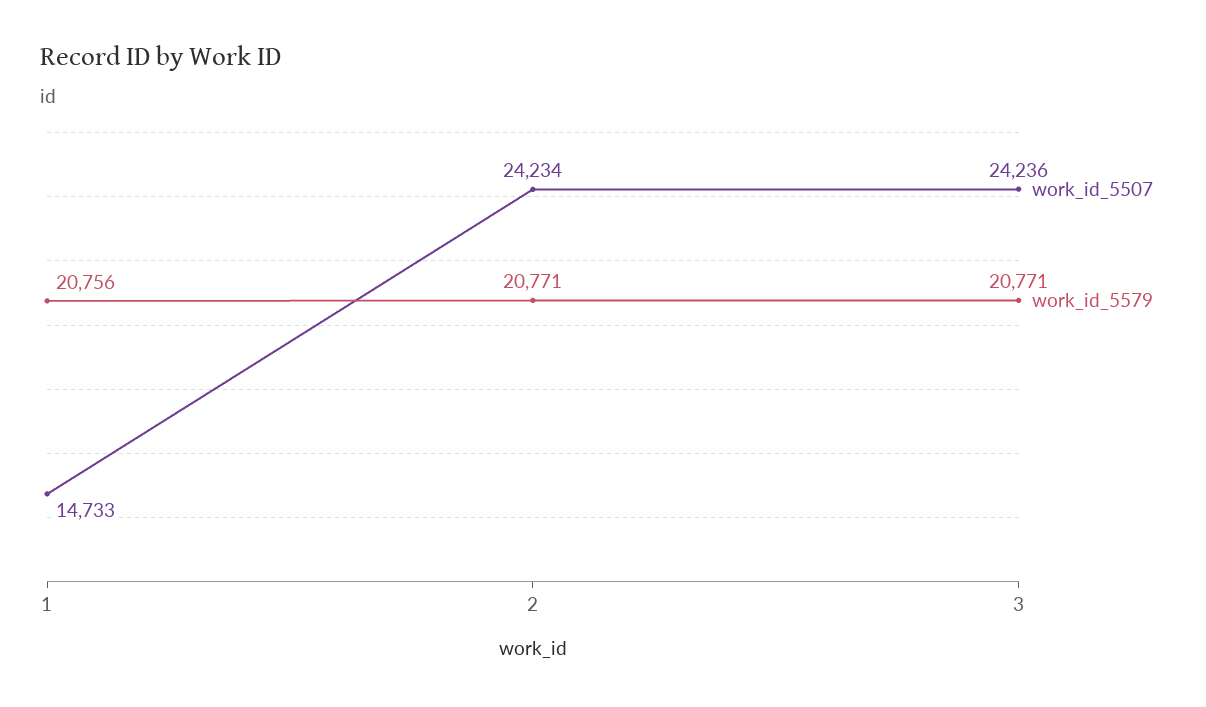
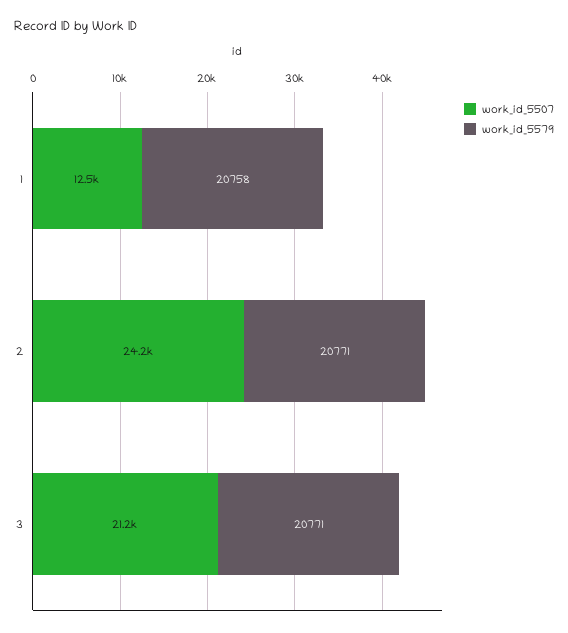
work_id_5507, 1: 14733 -> 12500
work_id_5579, 1: 20756 -> 20758
work_id_5507, 3: 24236 -> 21200

